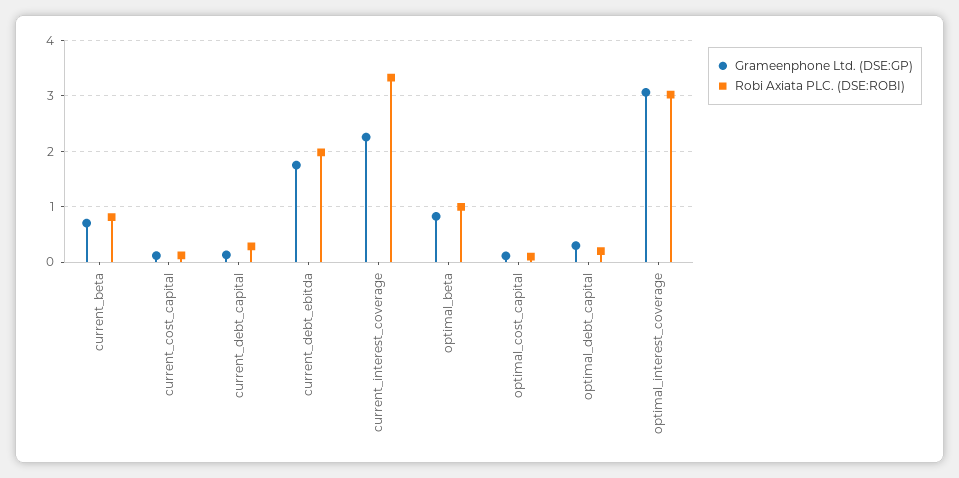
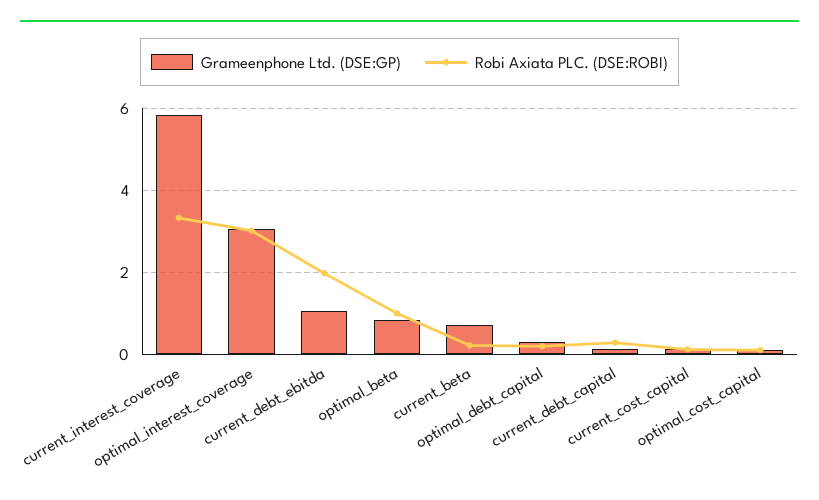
Robi Axiata PLC. (DSE:ROBI), current_beta: 0.8 -> 0.2
Grameenphone Ltd. (DSE:GP), current_debt_ebitda: 1.8 -> 1
Grameenphone Ltd. (DSE:GP), current_interest_coverage: 2.2 -> 5.8

